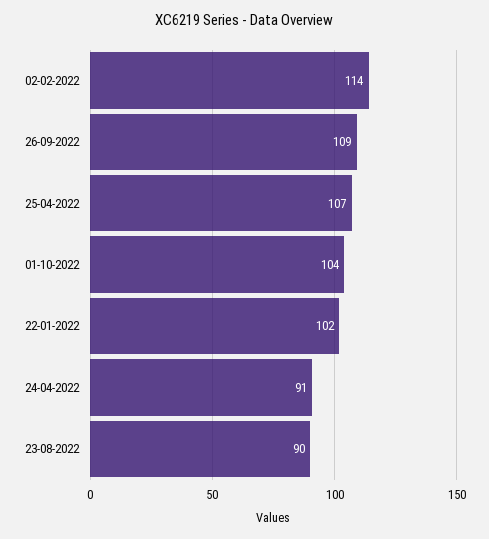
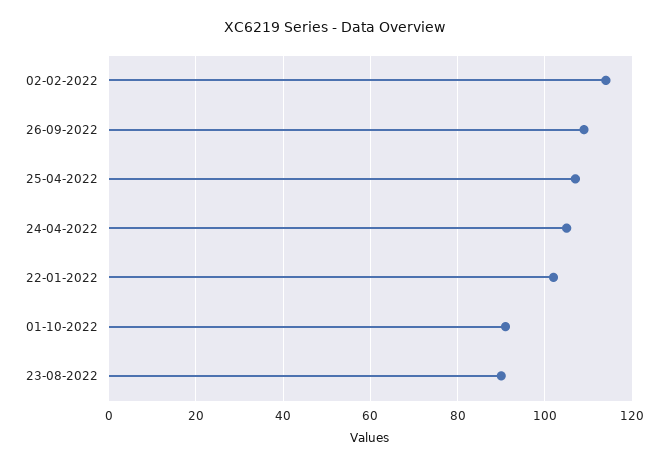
01-10-2022: 104 -> 90
24-04-2022: 91 -> 105

